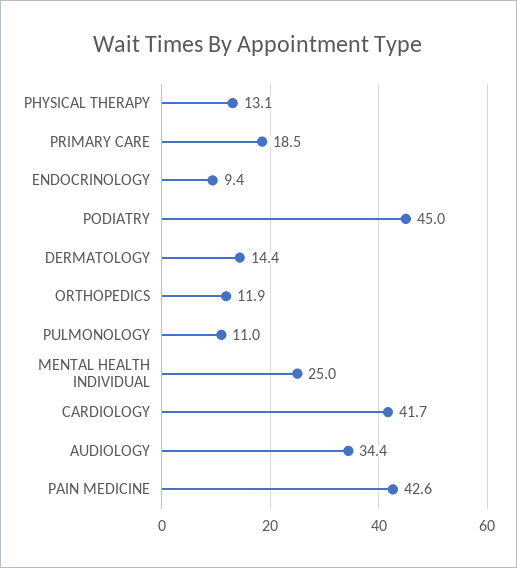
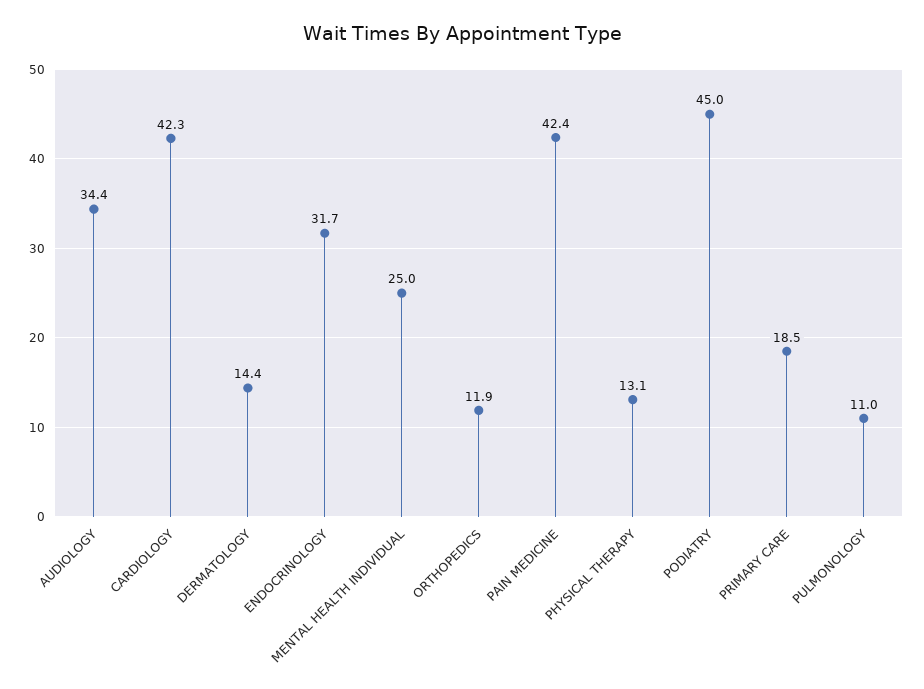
ENDOCRINOLOGY: 9.4 -> 31.7
CARDIOLOGY: 41.7 -> 42.3
PAIN MEDICINE: 42.6 -> 42.4

